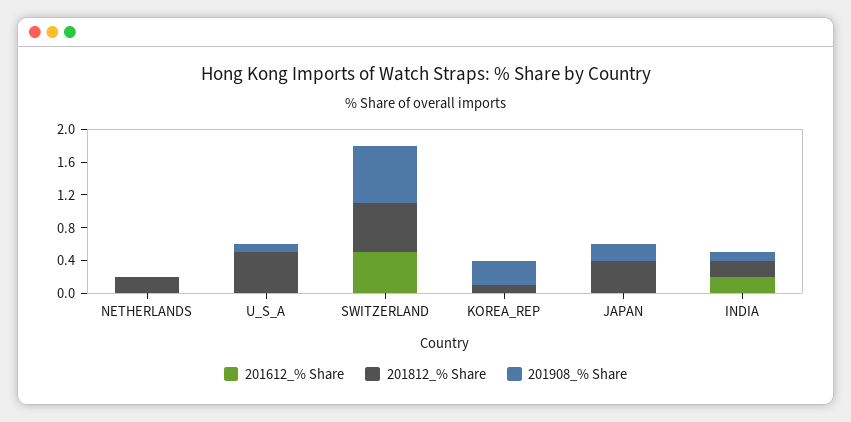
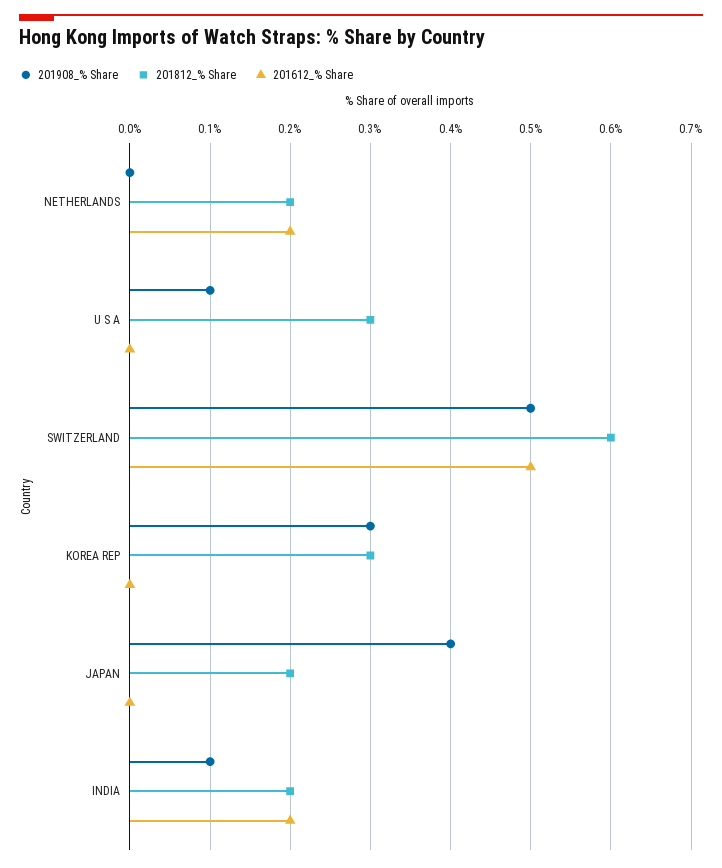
201612_% Share, NETHERLANDS: 0 -> 0.2
201812_% Share, U_S_A: 0.5 -> 0.3
201908_% Share, SWITZERLAND: 0.7 -> 0.5
201812_% Share, KOREA_REP: 0.1 -> 0.3
201812_% Share, JAPAN: 0.4 -> 0.2
201908_% Share, JAPAN: 0.2 -> 0.4

